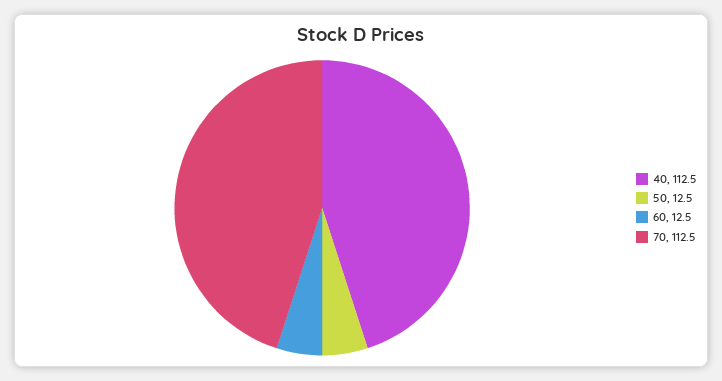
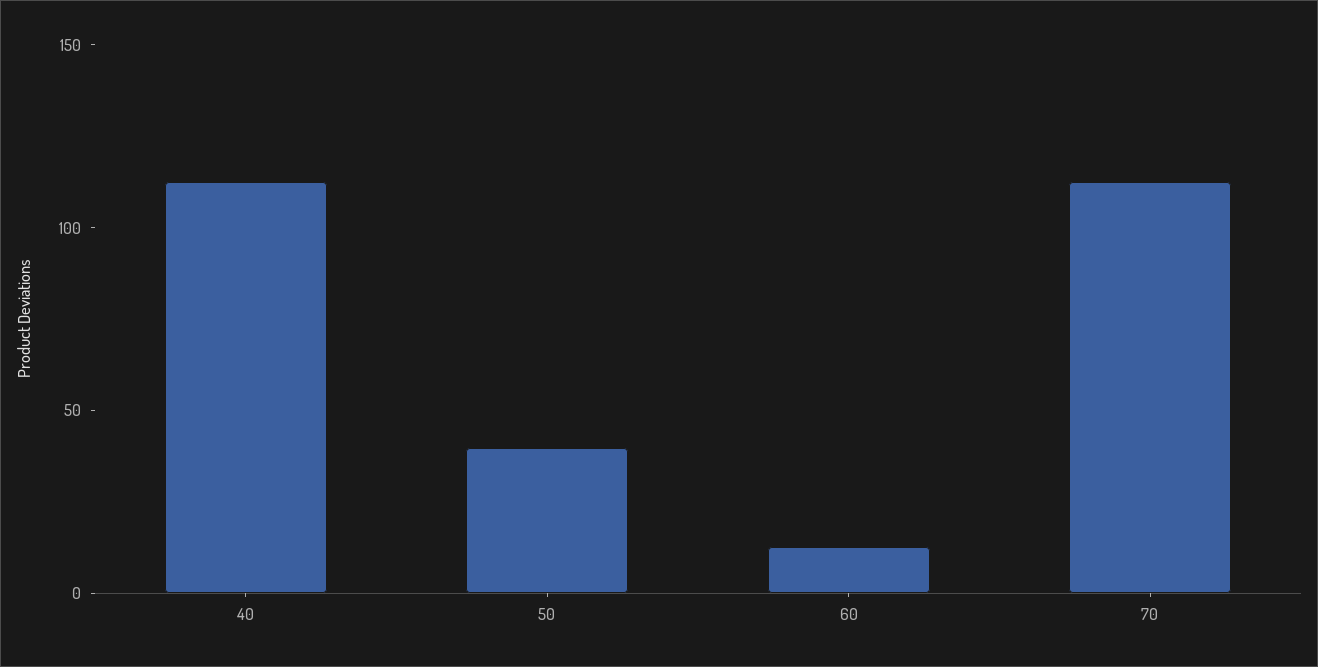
50: 12.5 -> 40

